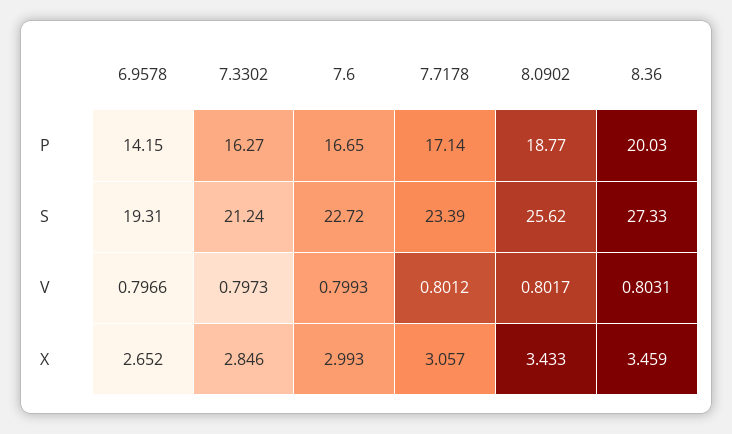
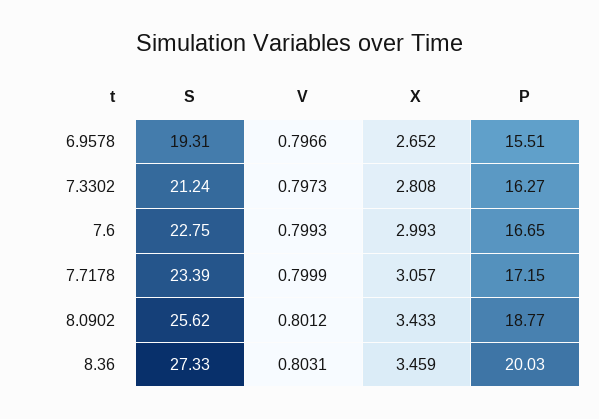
6.9578, P: 14.15 -> 15.51
7.7178, P: 17.14 -> 17.15
7.6, S: 22.72 -> 22.75
7.7178, V: 0.8012 -> 0.7999
8.0902, V: 0.8017 -> 0.8012
7.3302, X: 2.846 -> 2.808

